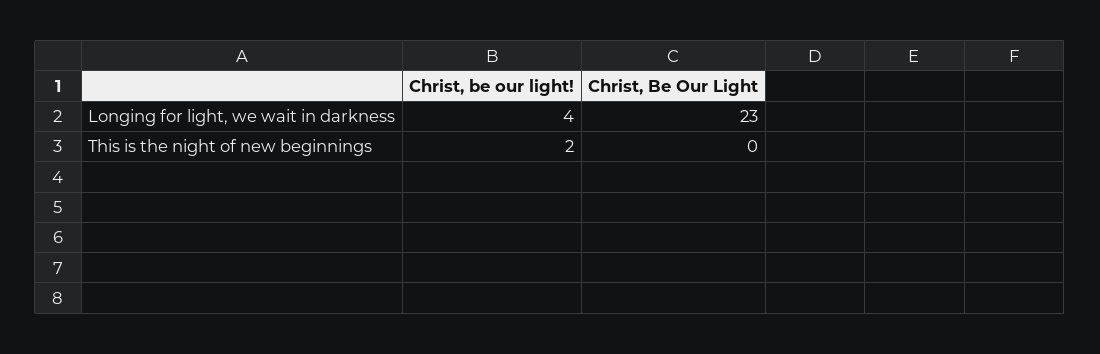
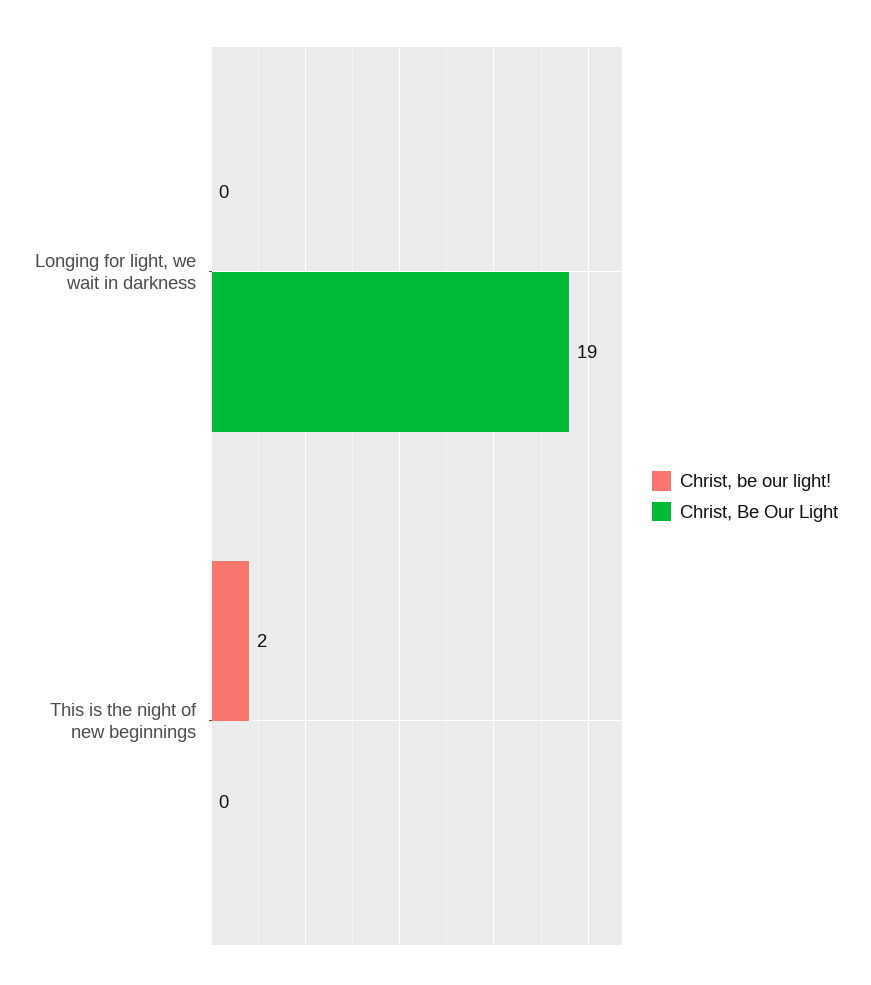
Christ, be our light!, Longing for light, we wait in darkness: 4 -> 0
Christ, Be Our Light, Longing for light, we wait in darkness: 23 -> 19

